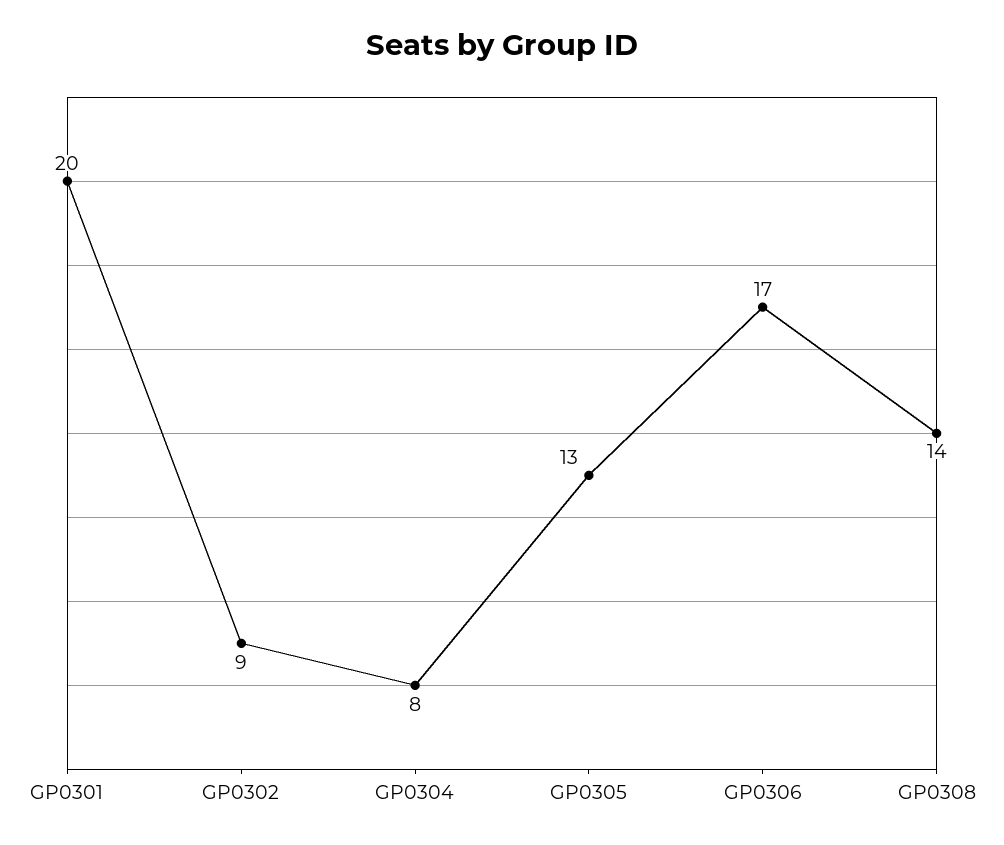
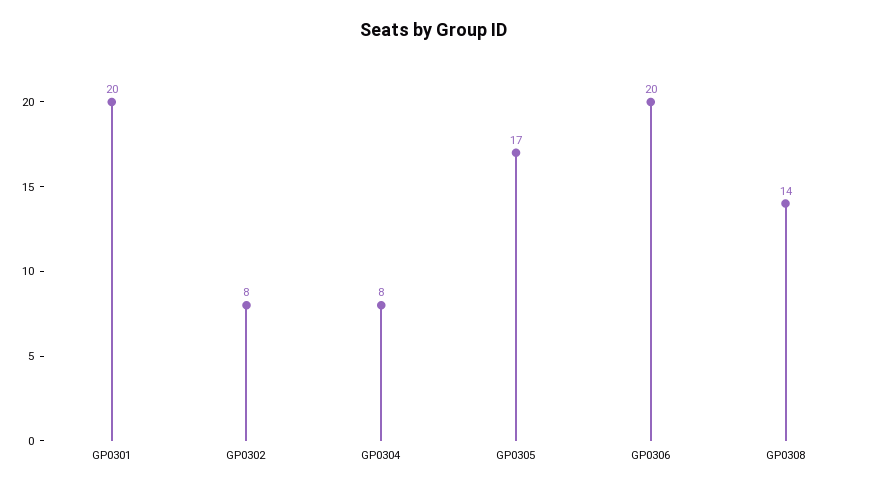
GP0302: 9 -> 8
GP0305: 13 -> 17
GP0306: 17 -> 20

